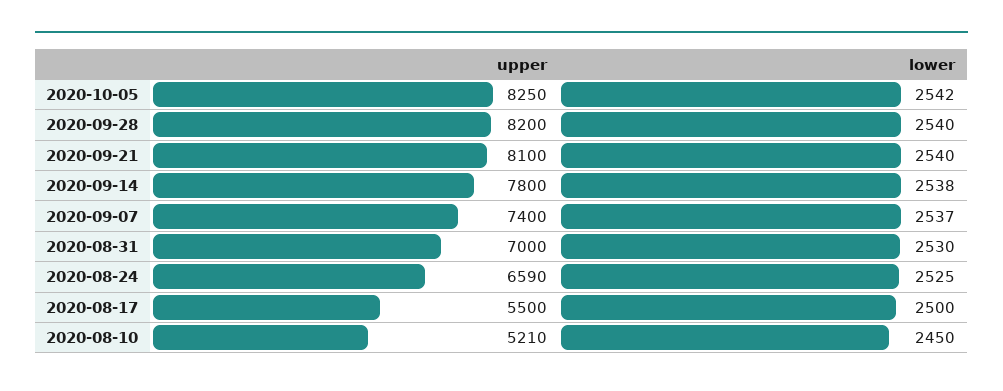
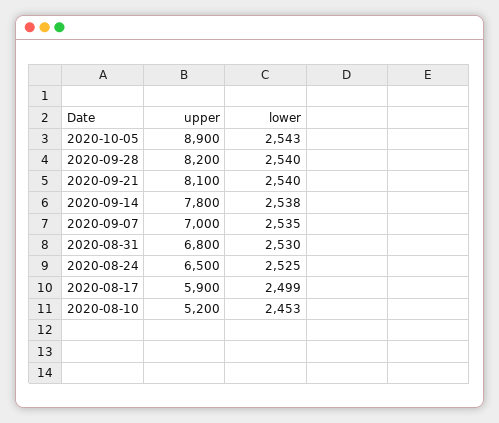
upper, 2020-10-05: 8250 -> 8900
lower, 2020-10-05: 2542 -> 2543
upper, 2020-09-07: 7400 -> 7000
lower, 2020-09-07: 2537 -> 2535
upper, 2020-08-31: 7000 -> 6800
upper, 2020-08-24: 6590 -> 6500
upper, 2020-08-17: 5500 -> 5900
lower, 2020-08-17: 2500 -> 2499
upper, 2020-08-10: 5210 -> 5200
lower, 2020-08-10: 2450 -> 2453

